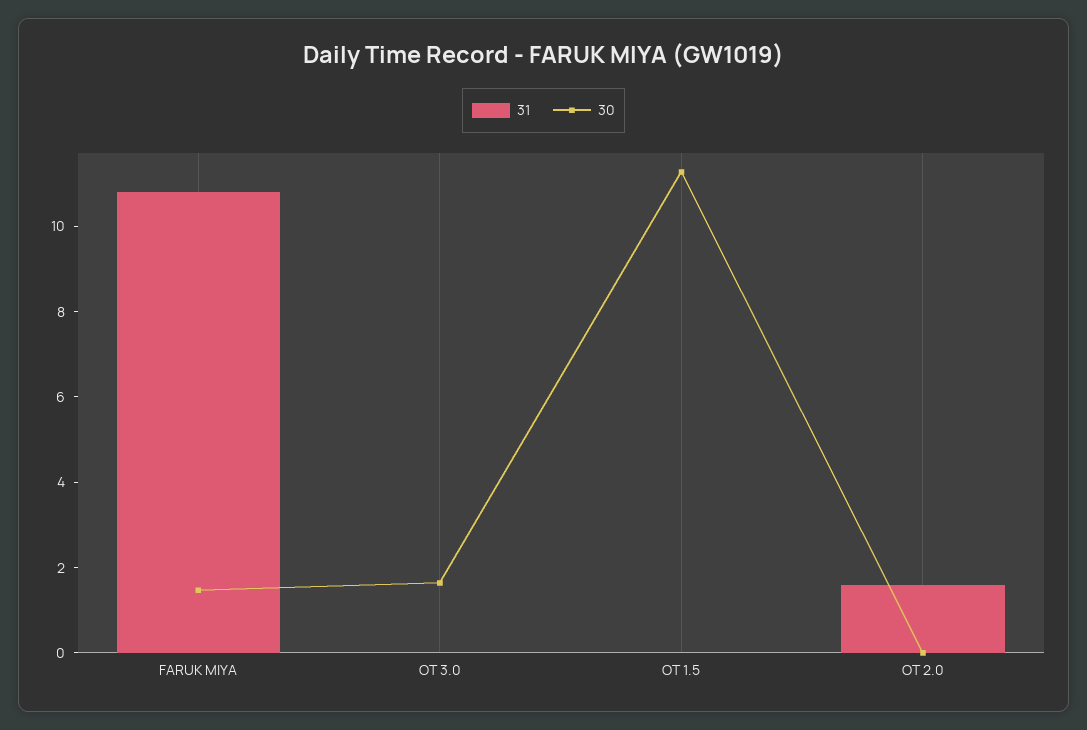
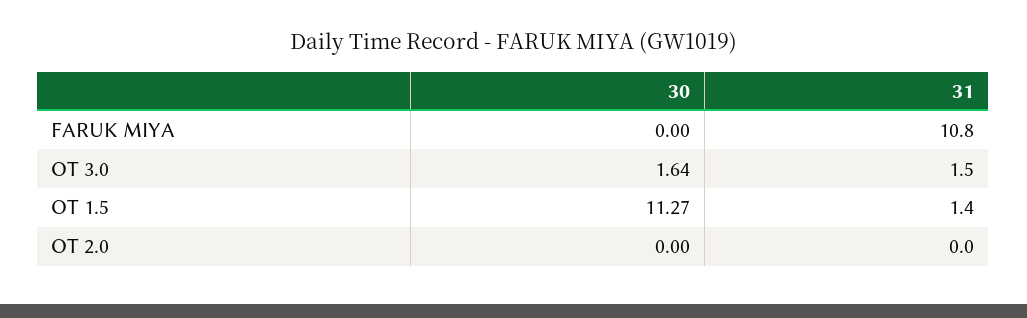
30, FARUK MIYA: 1.5 -> 0
31, OT 3.0: 0 -> 1.5
31, OT 1.5: 0 -> 1.4
31, OT 2.0: 1.5 -> 0

